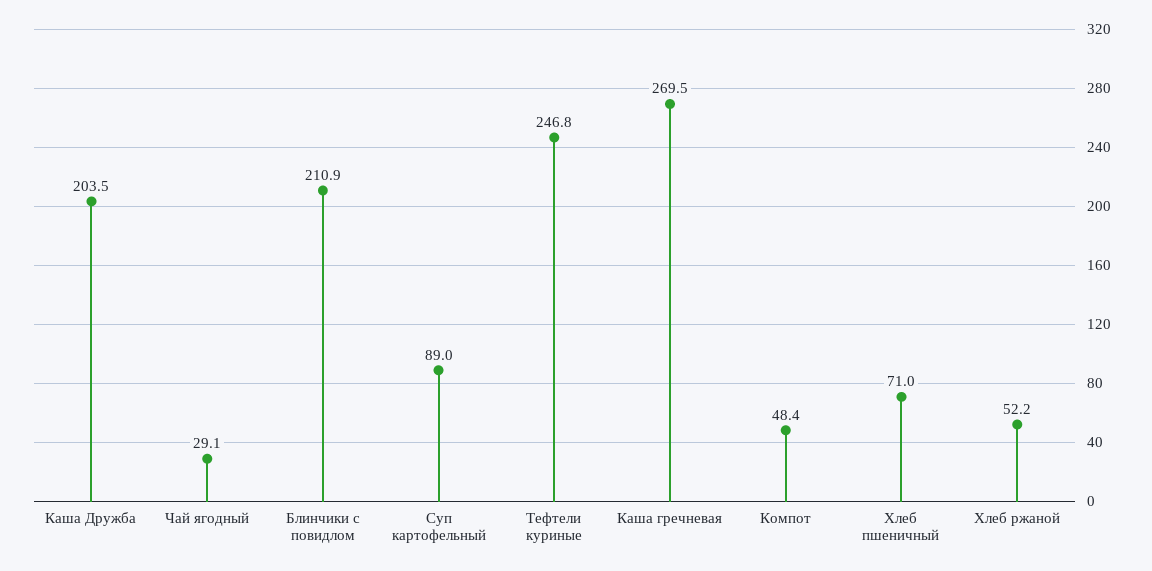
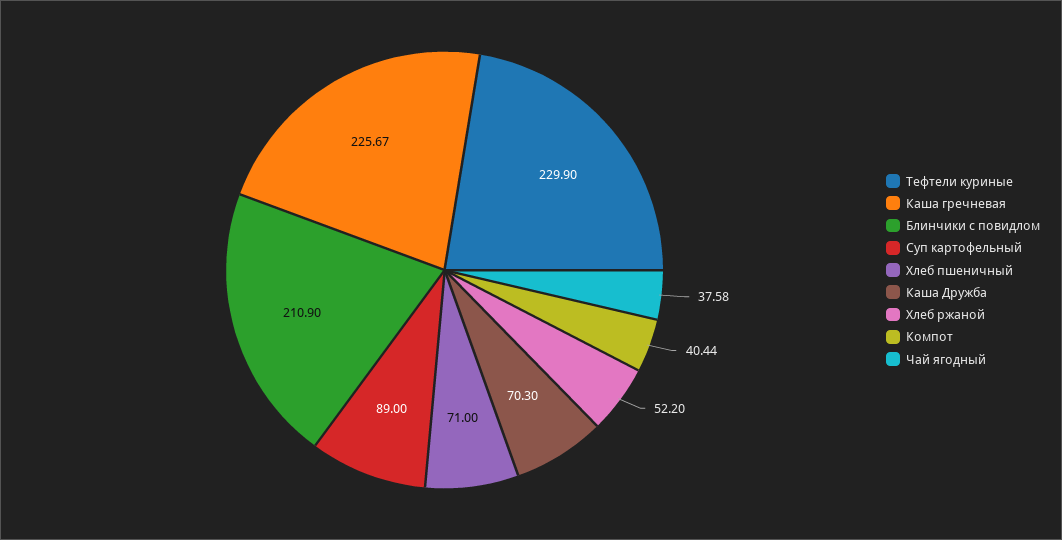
Каша Дружба: 203.5 -> 70.3
Чай ягодный: 29.1 -> 37.58
Тефтели куриные: 246.8 -> 229.9
Каша гречневая: 269.5 -> 225.67
Компот: 48.4 -> 40.44

